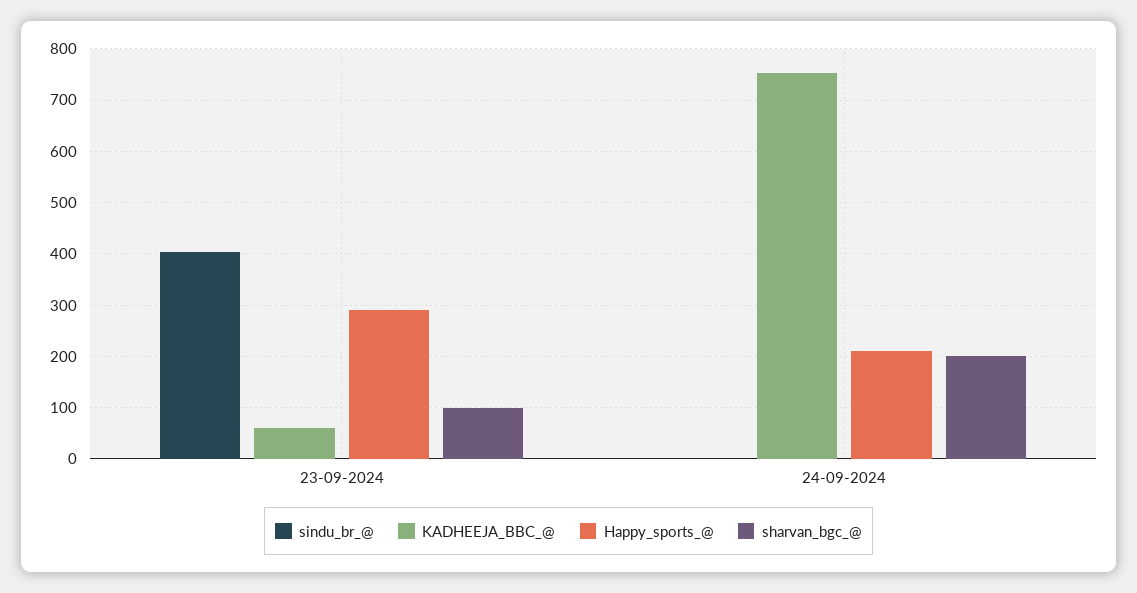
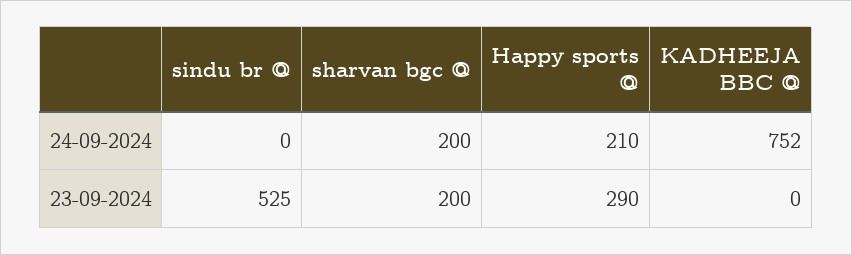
sindu_br_@, 23-09-2024: 400 -> 525
KADHEEJA_BBC_@, 23-09-2024: 60 -> 0
sharvan_bgc_@, 23-09-2024: 100 -> 200

